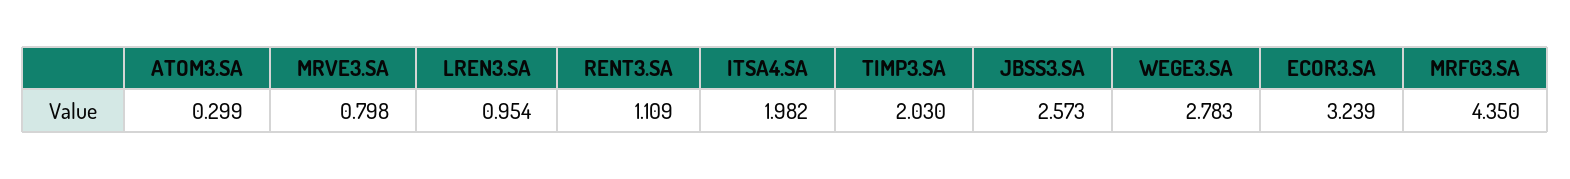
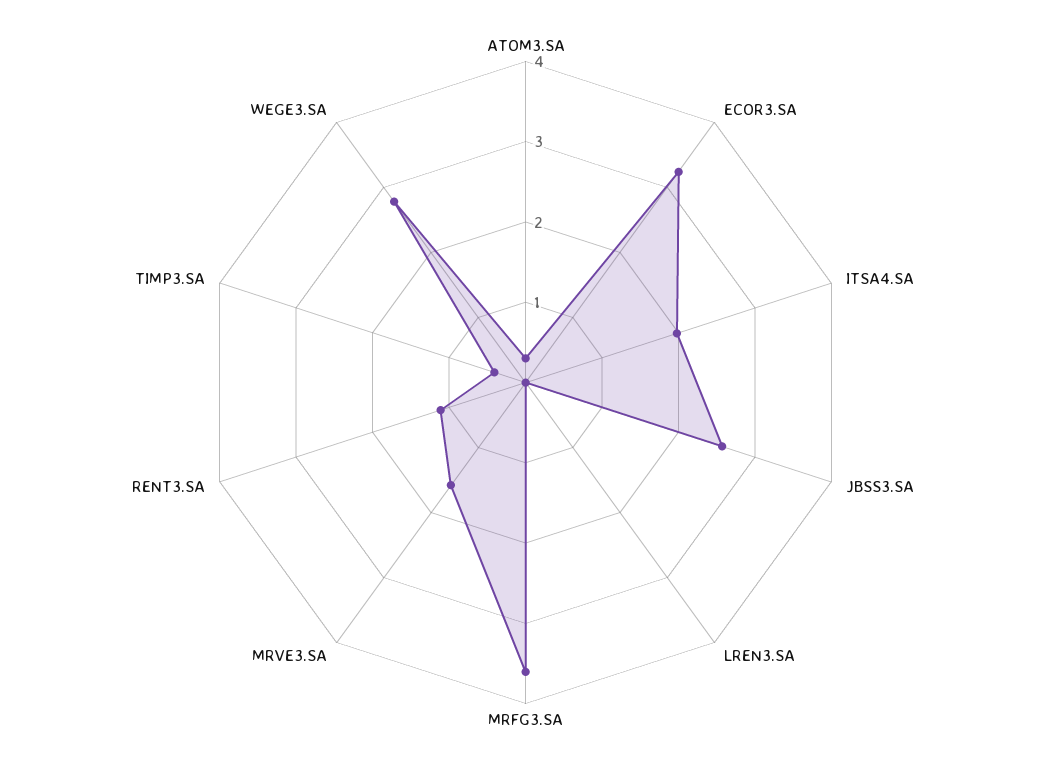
MRVE3.SA: 0.798 -> 1.6
LREN3.SA: 0.954 -> 0
TIMP3.SA: 2.03 -> 0.4
MRFG3.SA: 4.35 -> 3.6

